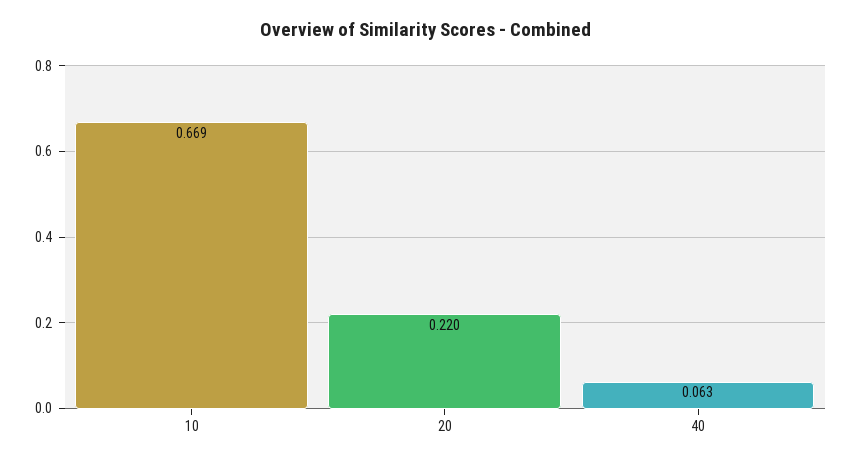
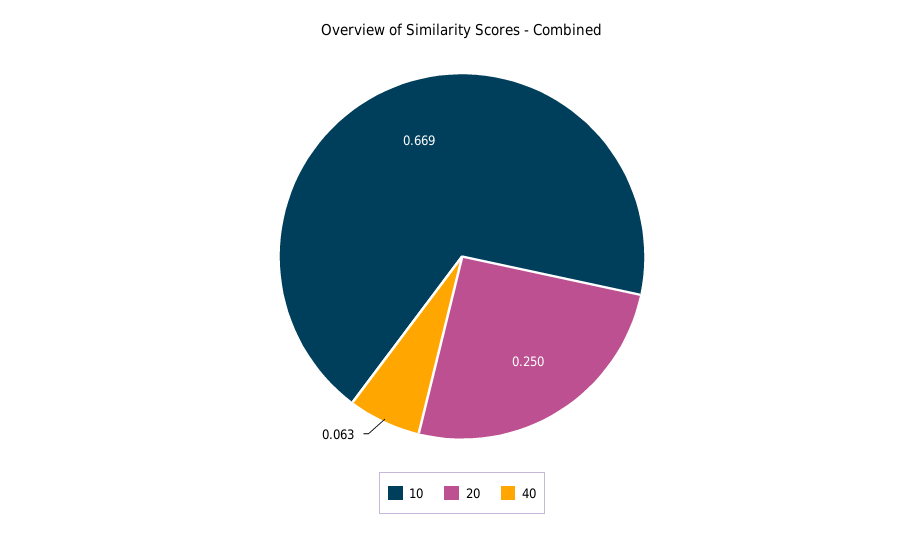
20: 0.22 -> 0.25

